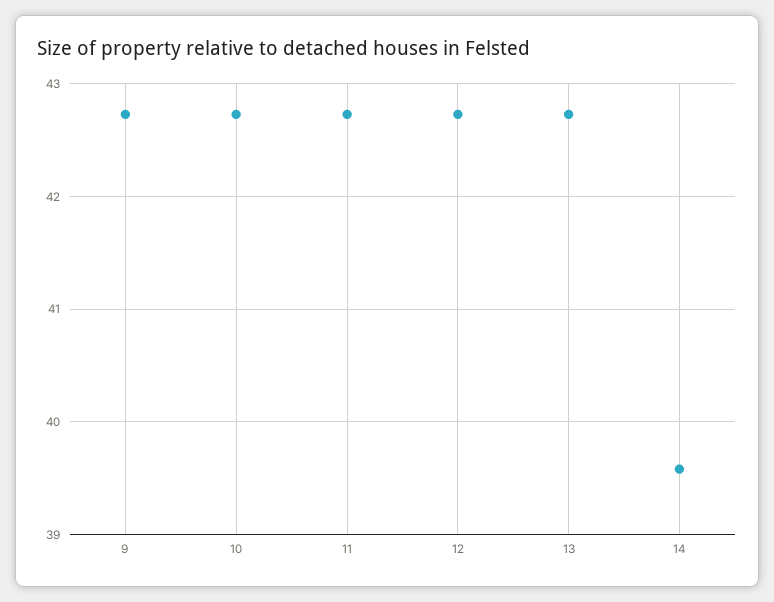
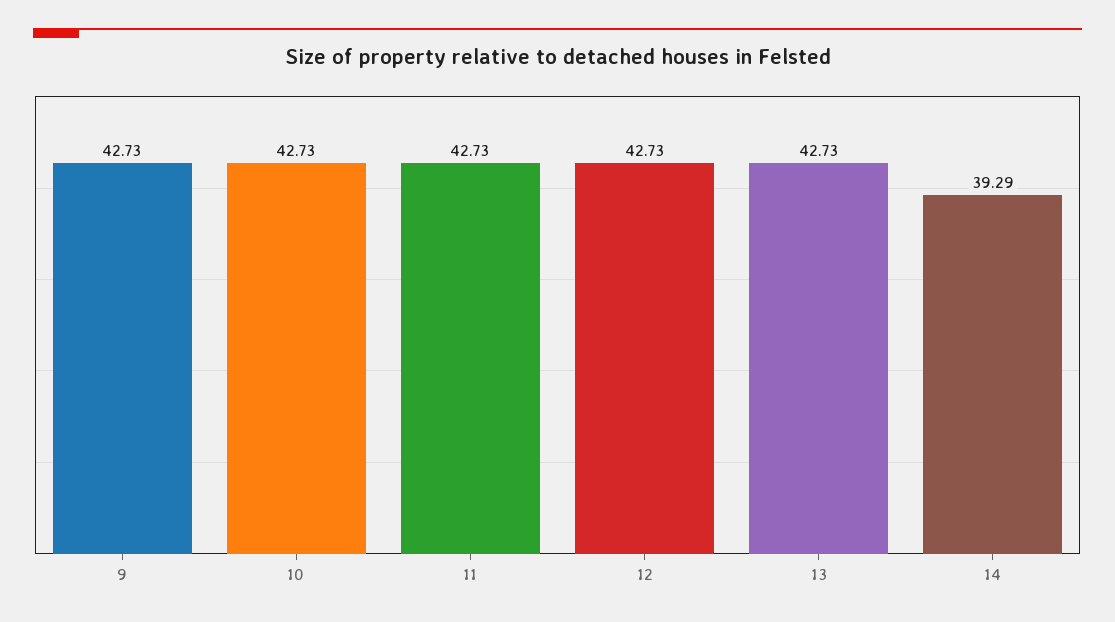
14: 39.6 -> 39.29

